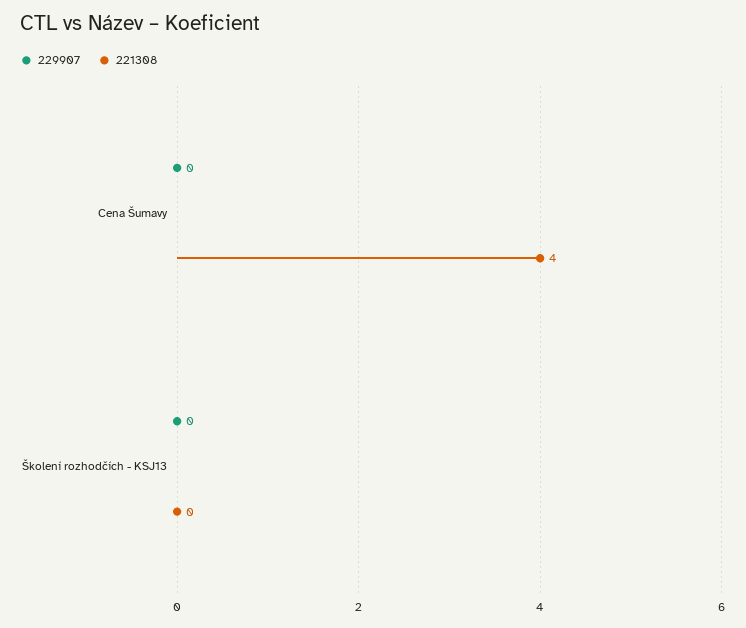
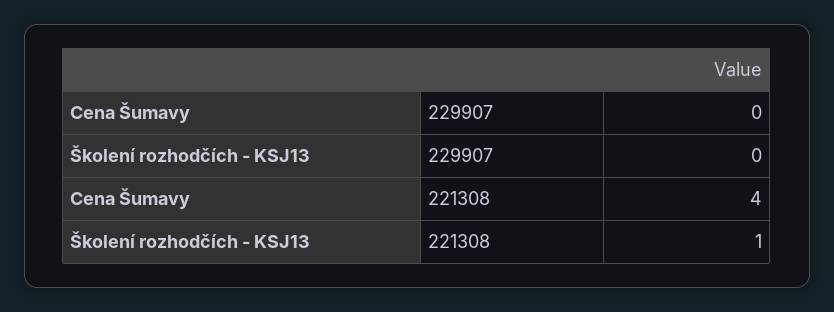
221308, Školení rozhodčích - KSJ13: 0 -> 1

